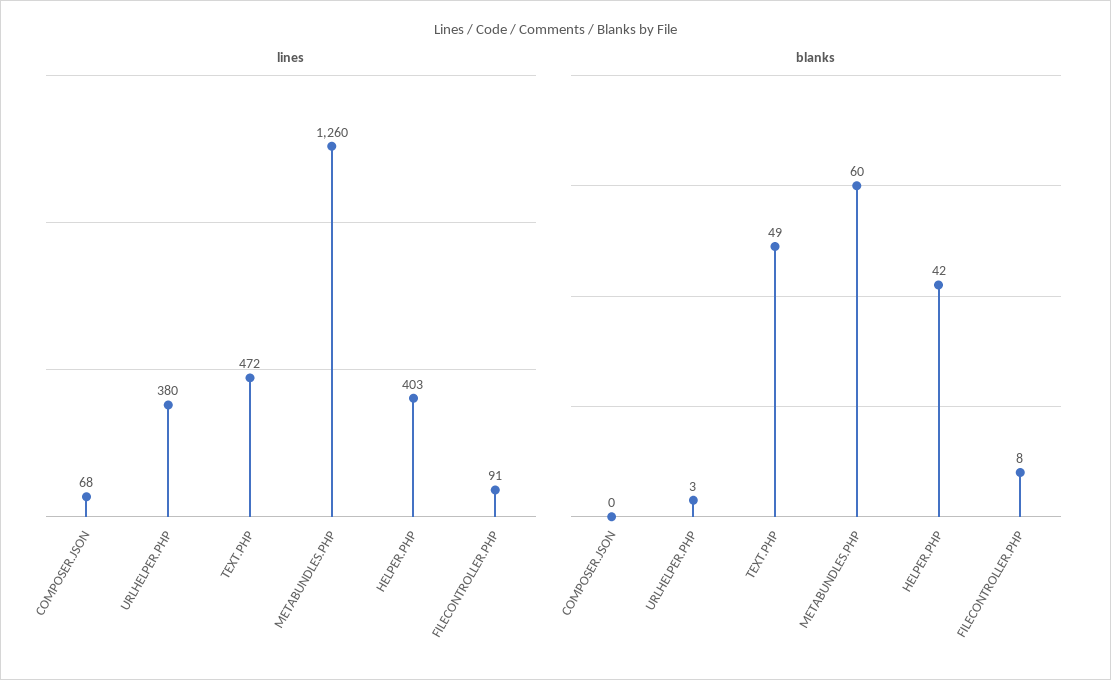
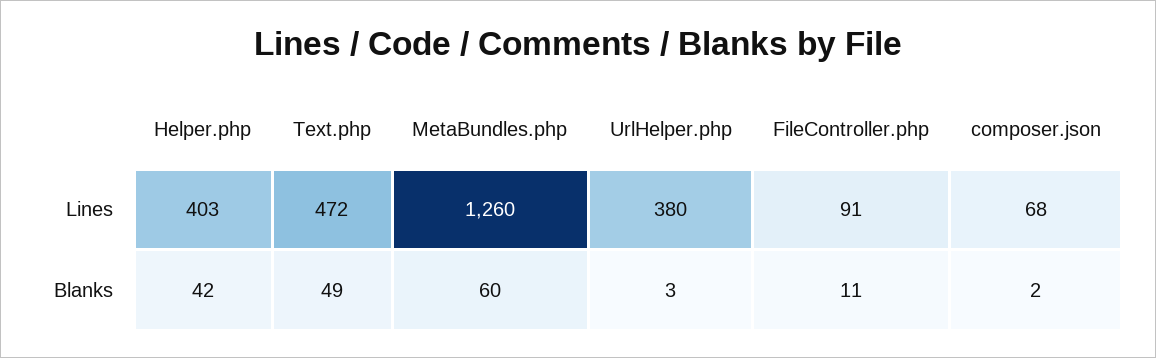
blanks, COMPOSER.JSON: 0 -> 2
blanks, FILECONTROLLER.PHP: 8 -> 11

